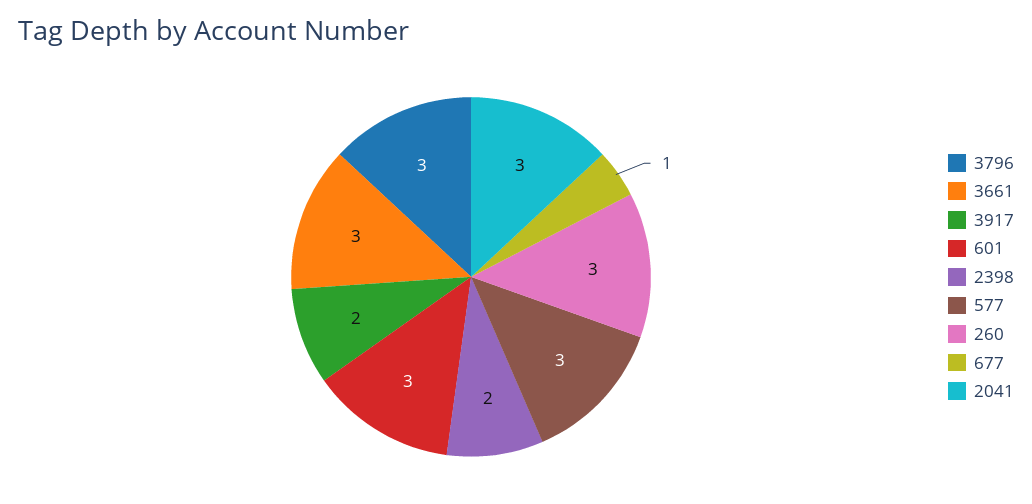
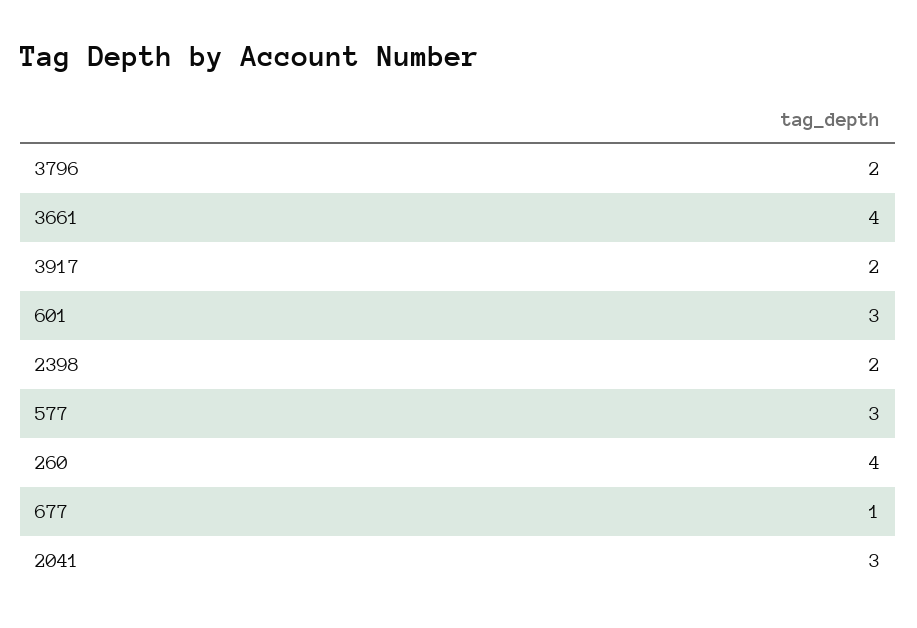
3796: 3 -> 2
3661: 3 -> 4
260: 3 -> 4

